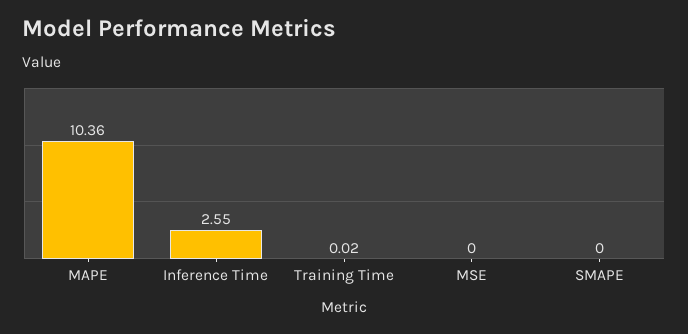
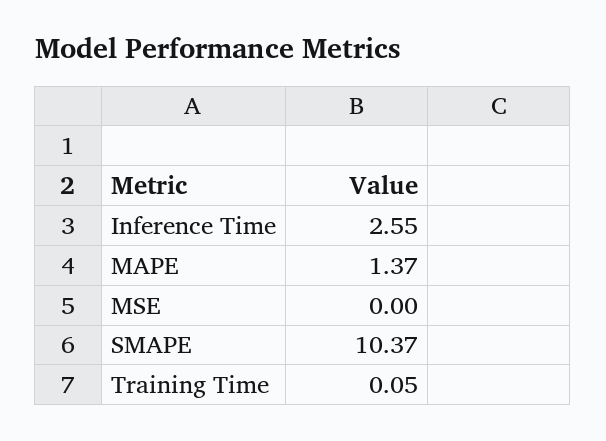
MAPE: 10.36 -> 1.37
Training Time: 0.02 -> 0.05
SMAPE: 0 -> 10.37

